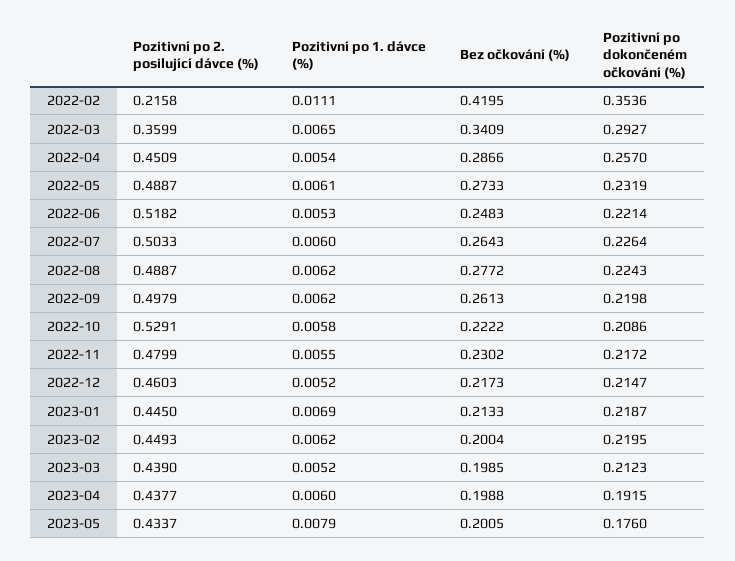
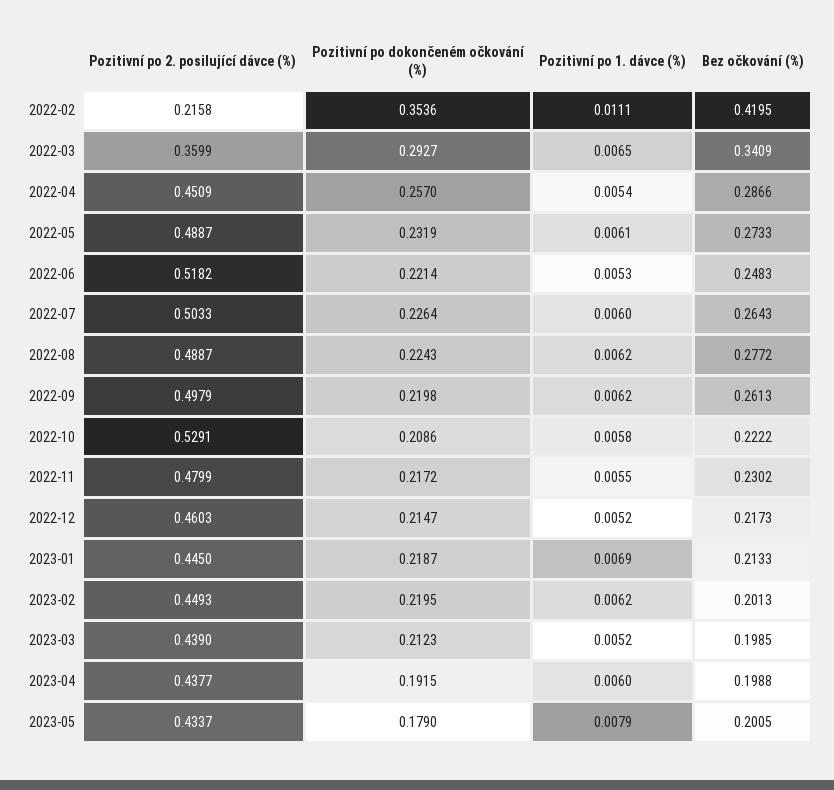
Bez očkování (%), 2023-02: 0.2004 -> 0.2013
Pozitivní po dokončeném očkování (%), 2023-05: 0.176 -> 0.179

